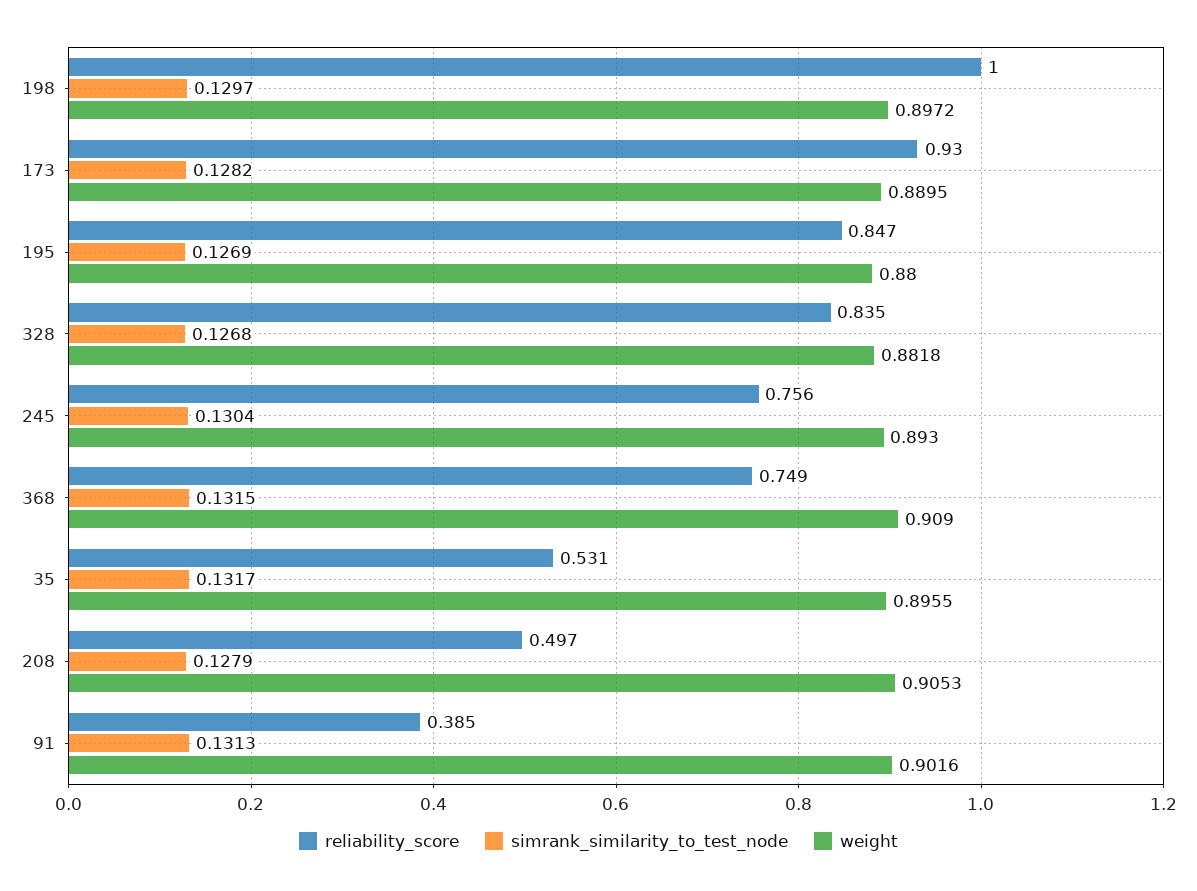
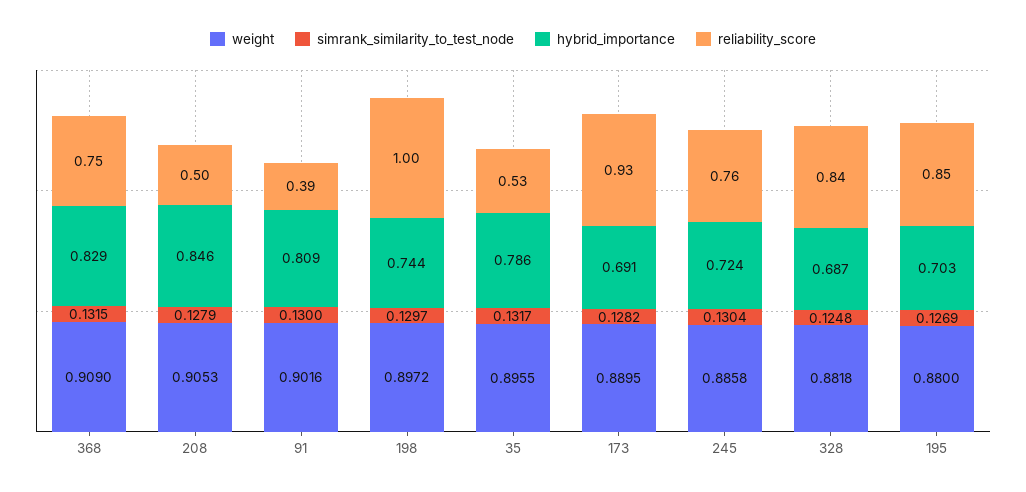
simrank_similarity_to_test_node, 328: 0.1268 -> 0.1248
weight, 245: 0.893 -> 0.8858
simrank_similarity_to_test_node, 91: 0.1313 -> 0.13
hybrid_importance, 368: none -> 0.829
hybrid_importance, 208: none -> 0.846
hybrid_importance, 91: none -> 0.809
hybrid_importance, 198: none -> 0.744
hybrid_importance, 35: none -> 0.786
hybrid_importance, 173: none -> 0.691
hybrid_importance, 245: none -> 0.724
hybrid_importance, 328: none -> 0.687
hybrid_importance, 195: none -> 0.703

